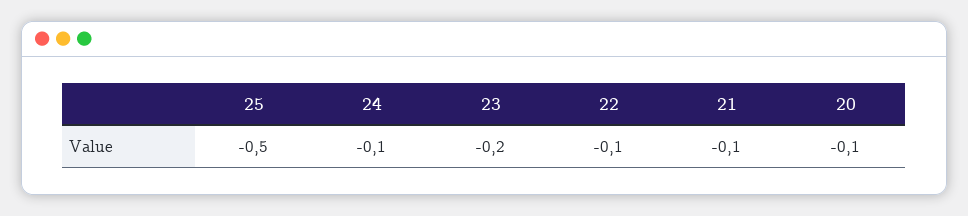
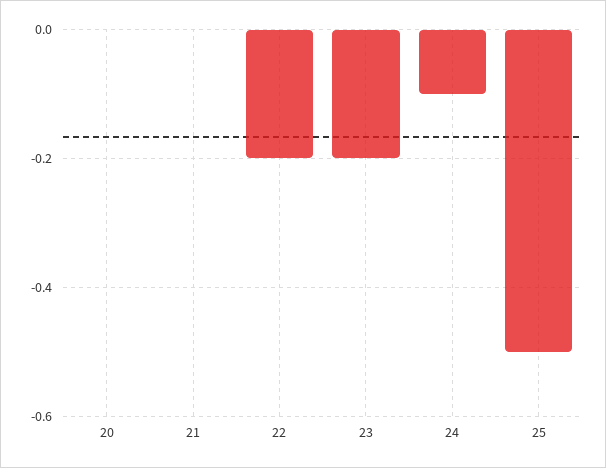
22: -0.1 -> -0.2
21: -0.1 -> 0
20: -0.1 -> 0

